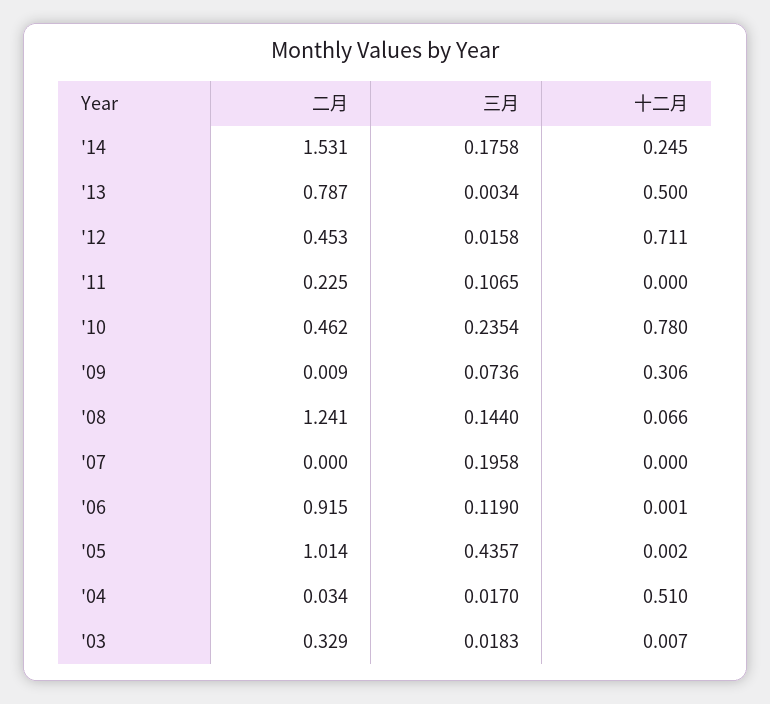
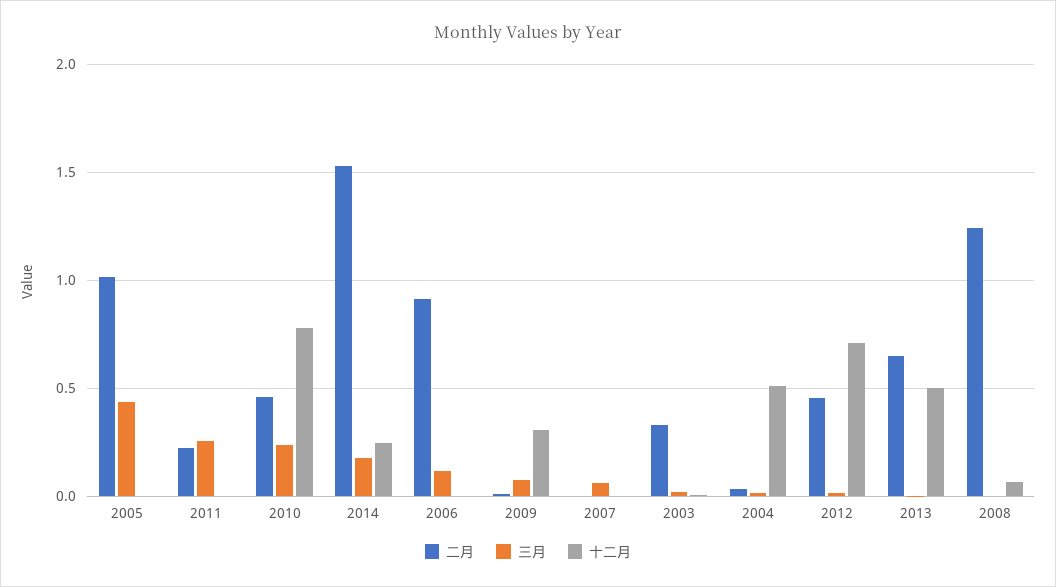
二月, '13: 0.787 -> 0.65
三月, '11: 0.1065 -> 0.25
三月, '08: 0.144 -> 0
三月, '07: 0.1958 -> 0.05

